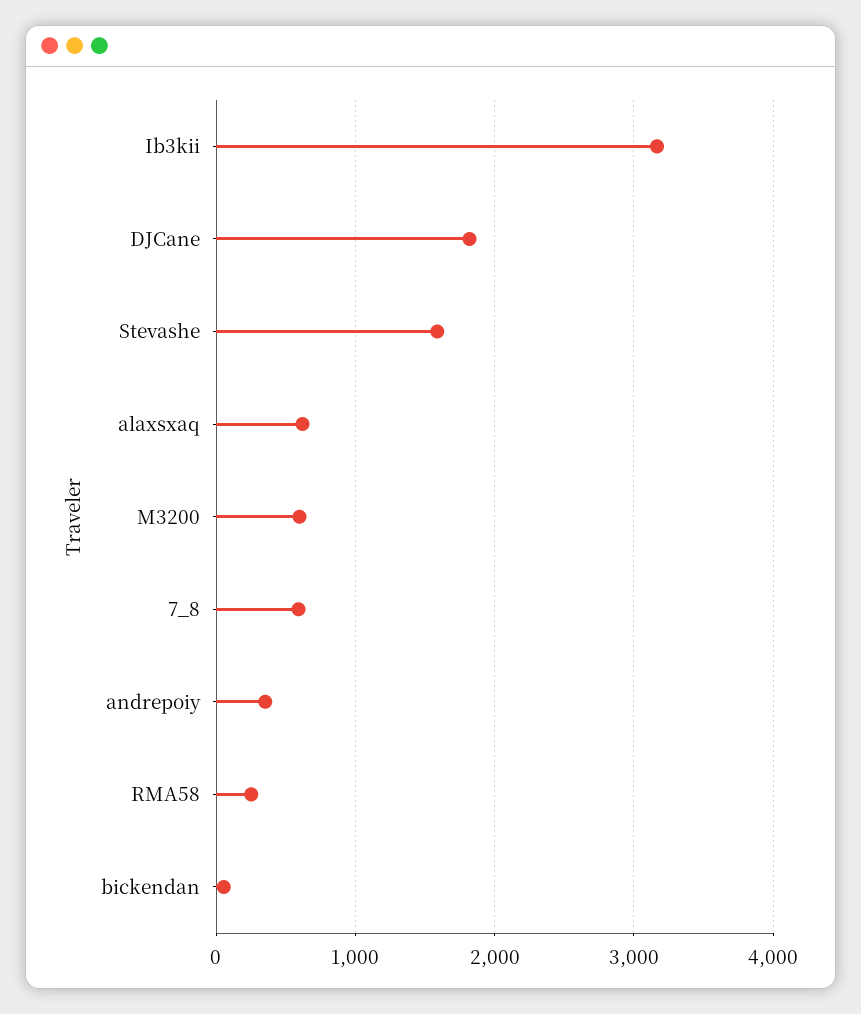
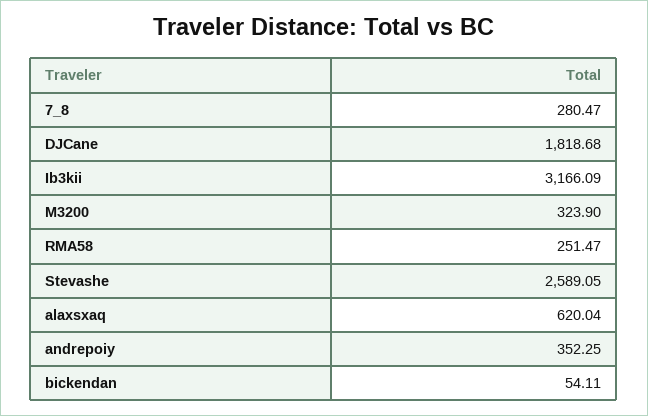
Stevashe: 1600 -> 2589.05
M3200: 600 -> 323.9
7_8: 600 -> 280.47

